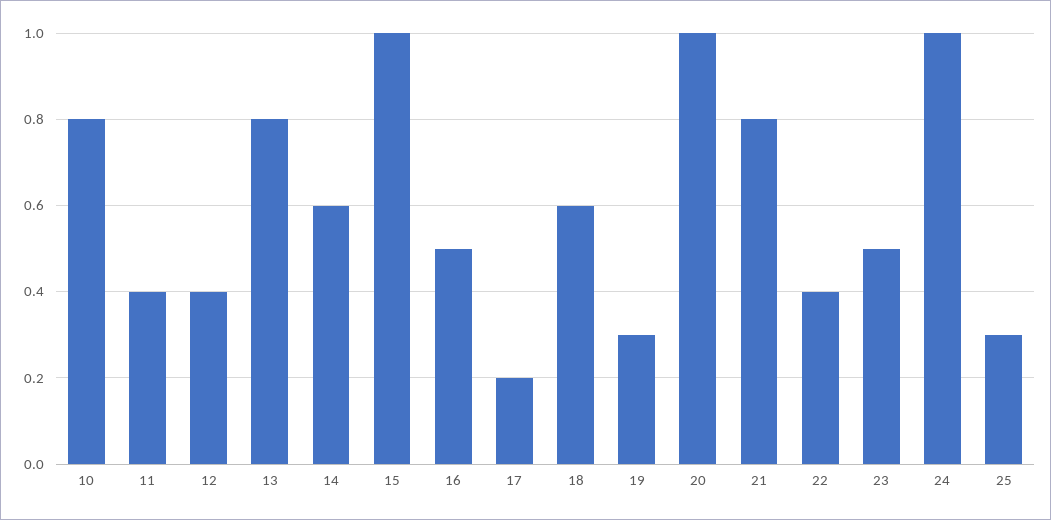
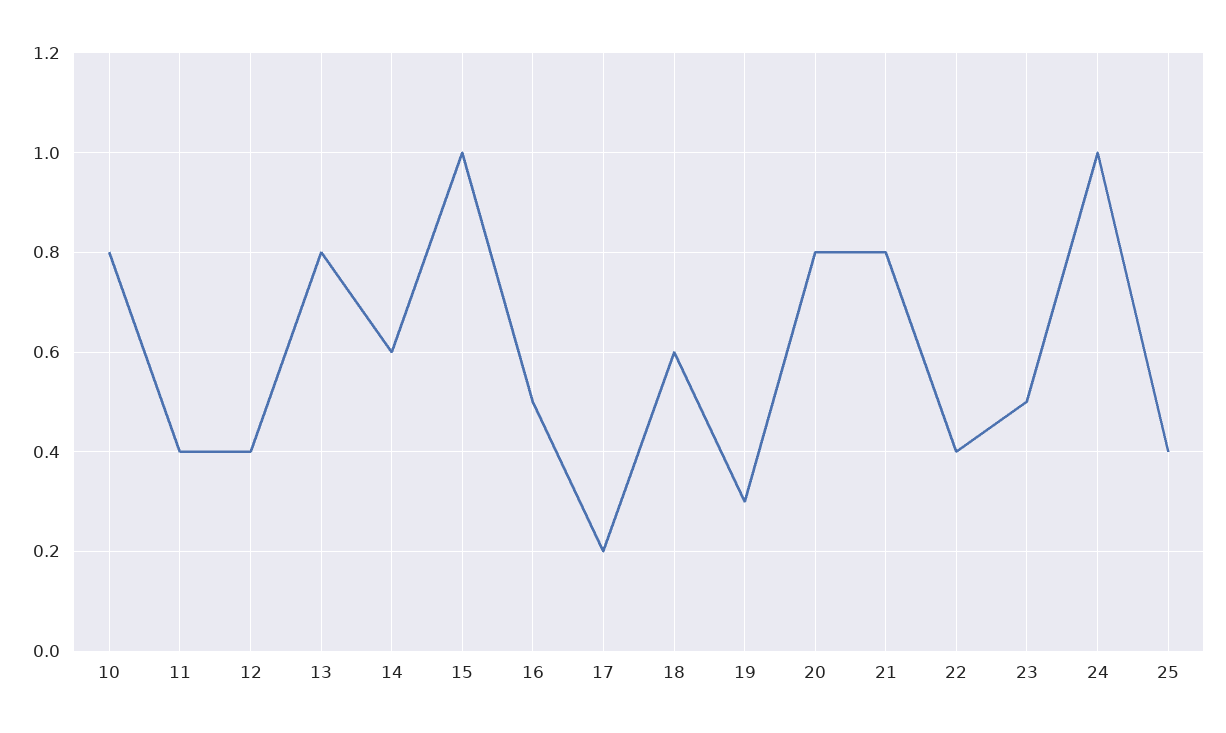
20: 1 -> 0.8
25: 0.3 -> 0.4

